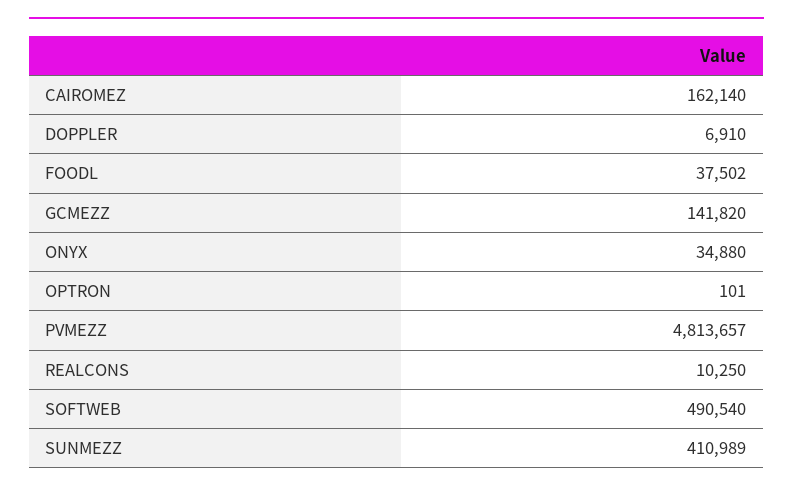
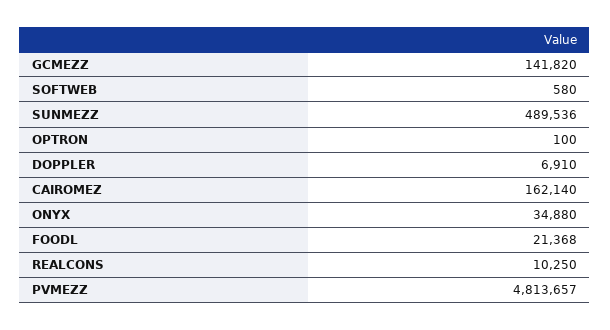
FOODL: 37502 -> 21368
OPTRON: 101 -> 100
SOFTWEB: 490540 -> 580
SUNMEZZ: 410989 -> 489536

